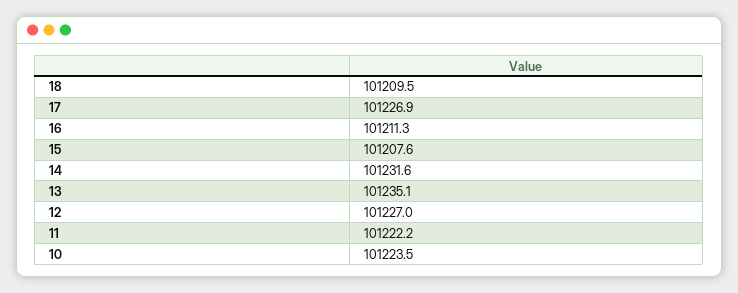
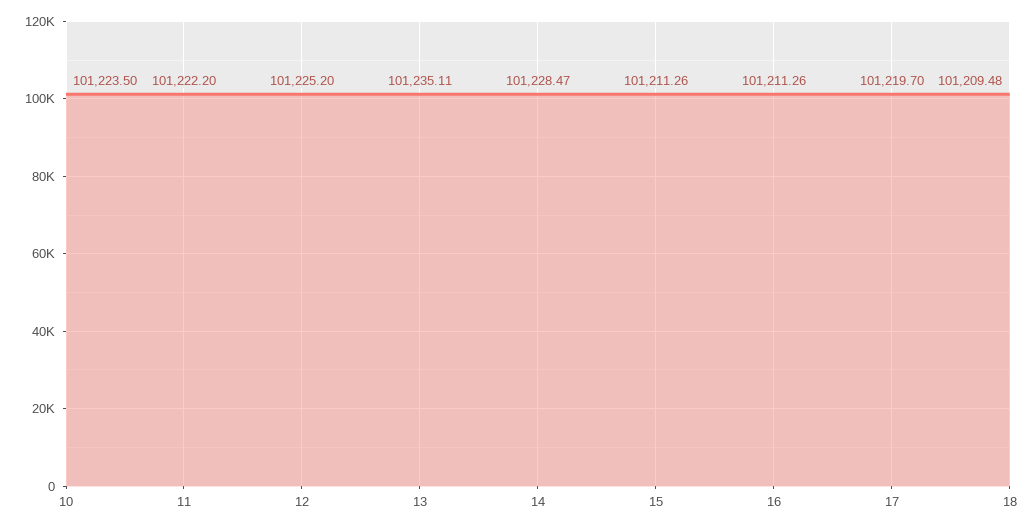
17: 101226.9 -> 101219.7
15: 101207.6 -> 101211.26
14: 101231.6 -> 101228.47
12: 101227 -> 101225.2

